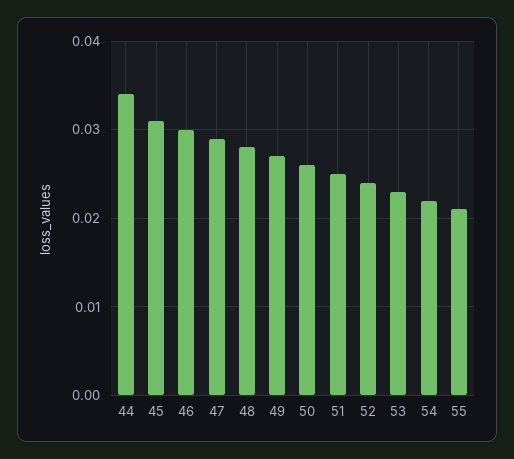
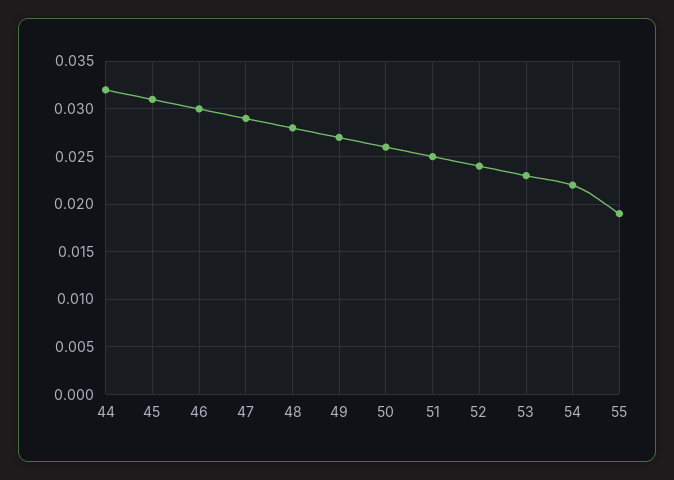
44: 0.034 -> 0.032
55: 0.021 -> 0.019

